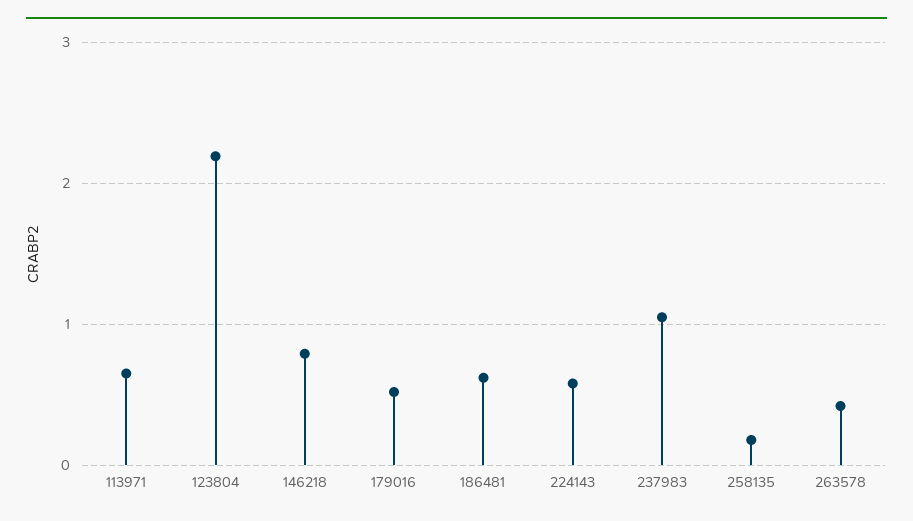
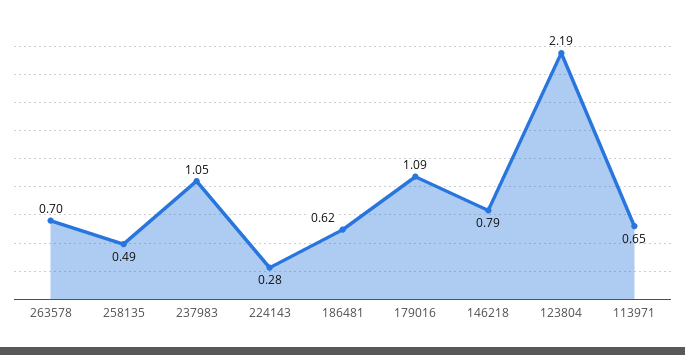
179016: 0.5 -> 1.09
224143: 0.6 -> 0.28
258135: 0.2 -> 0.49
263578: 0.4 -> 0.7

